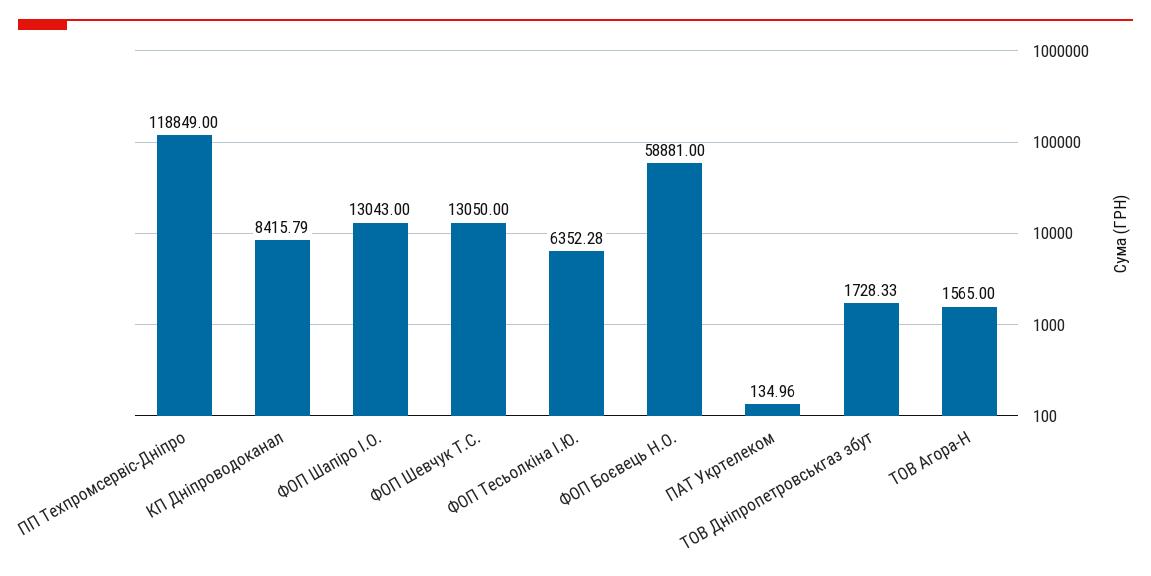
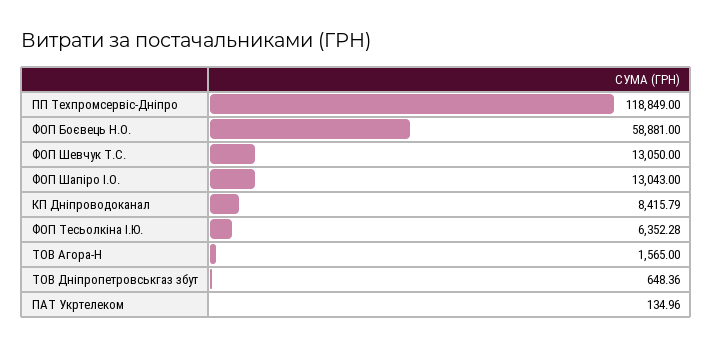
ТОВ Дніпропетровськгаз збут: 1728.33 -> 648.36

